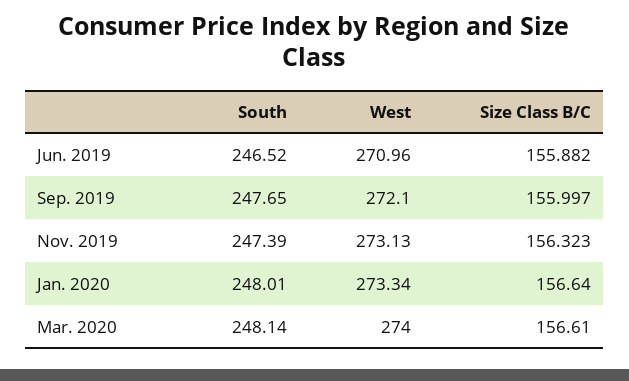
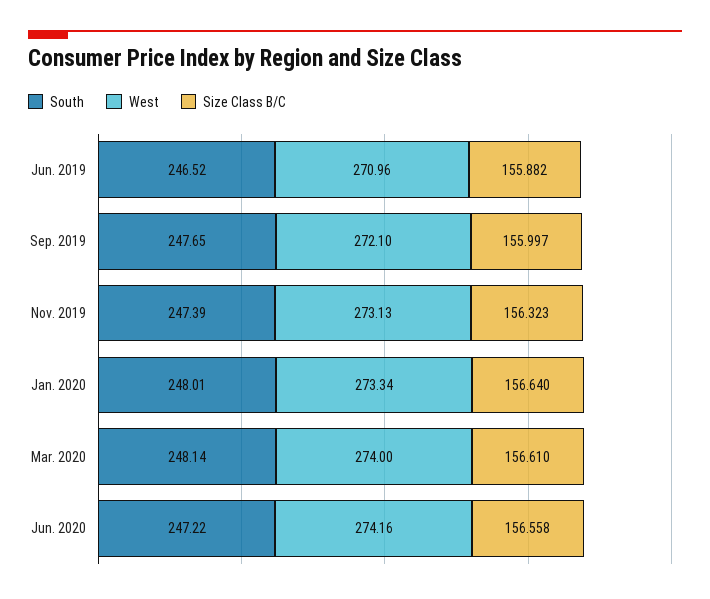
South, Jun. 2020: none -> 247.22
West, Jun. 2020: none -> 274.16
Size Class B/C, Jun. 2020: none -> 156.558

